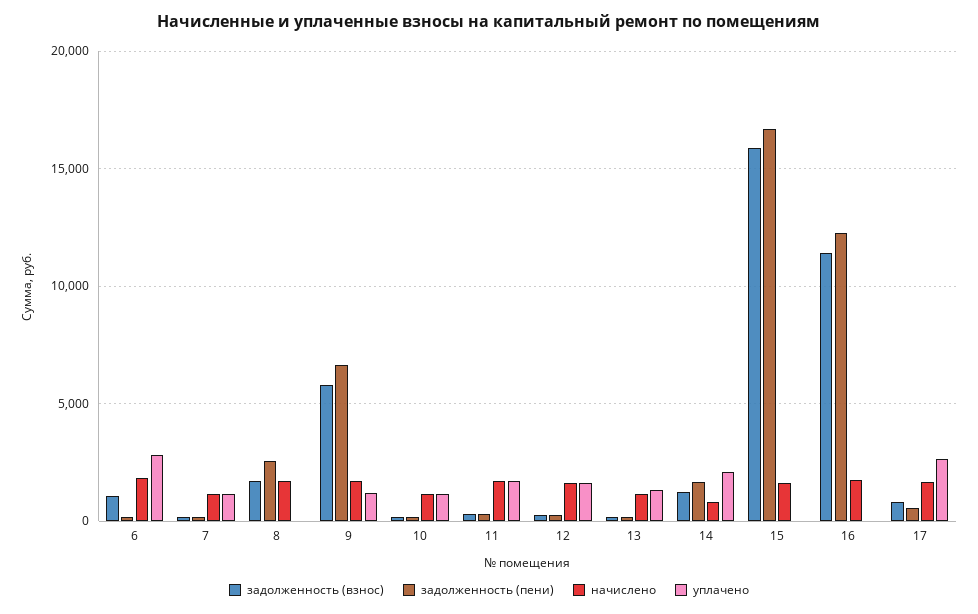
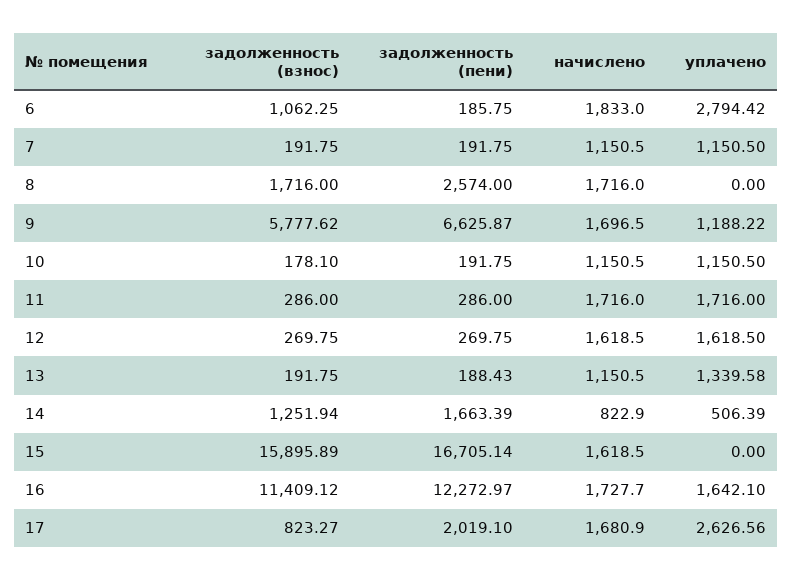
уплачено, 14: 2000 -> 506.39
уплачено, 16: 0 -> 1642.1
задолженность (пени), 17: 500 -> 2019.1

